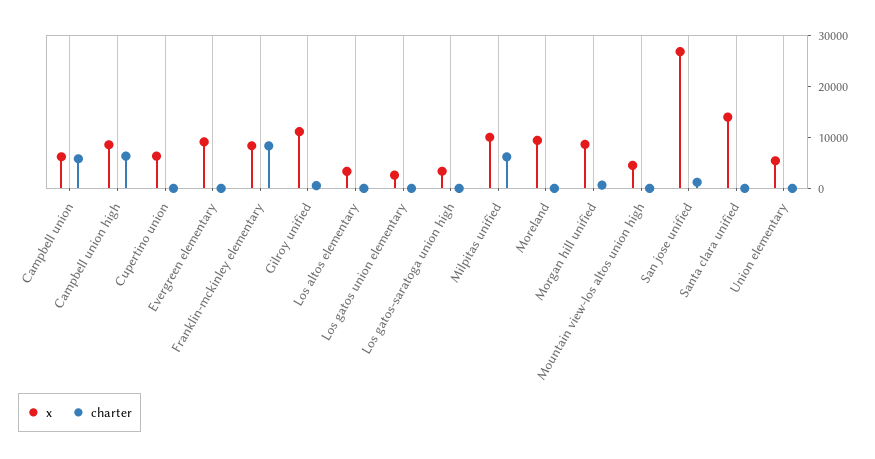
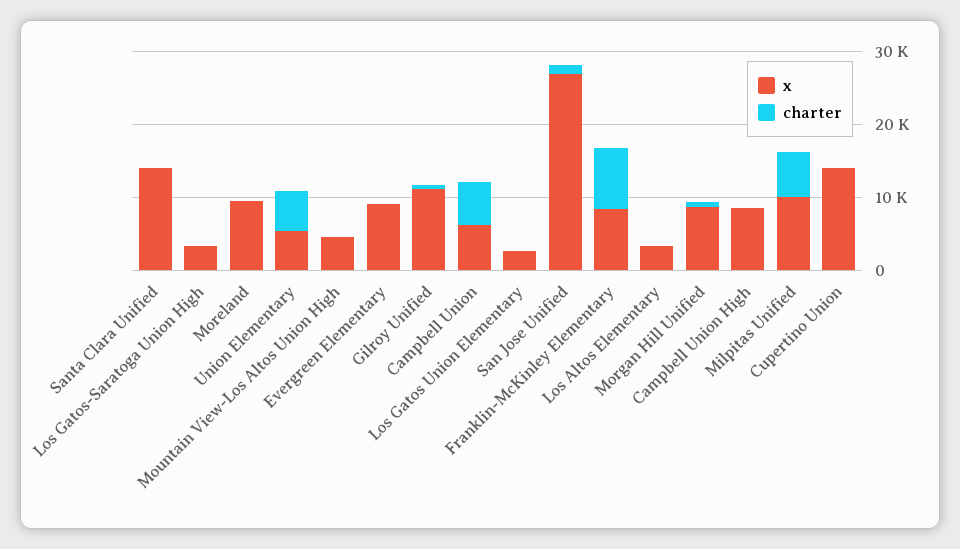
charter, Campbell union high: 6000 -> 0
x, Cupertino union: 6000 -> 14000
charter, Union elementary: 0 -> 6000

